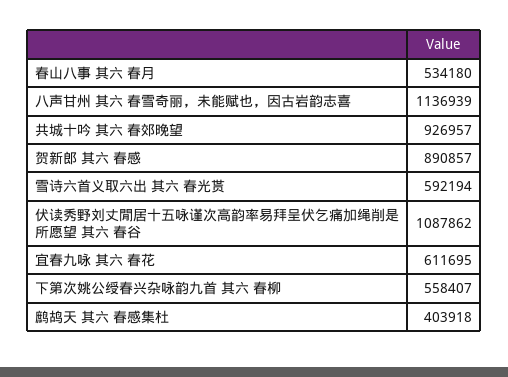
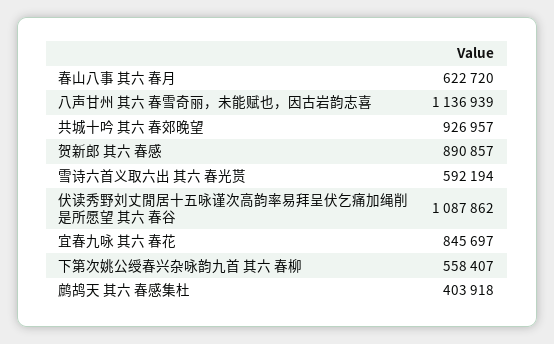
春山八事 其六 春月: 534180 -> 622720
宜春九咏 其六 春花: 611695 -> 845697

